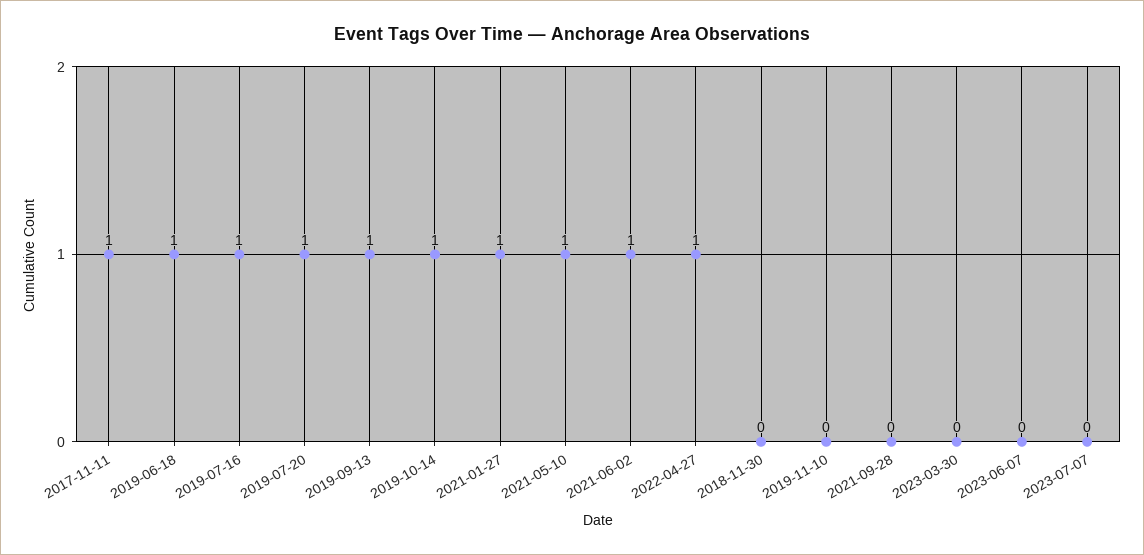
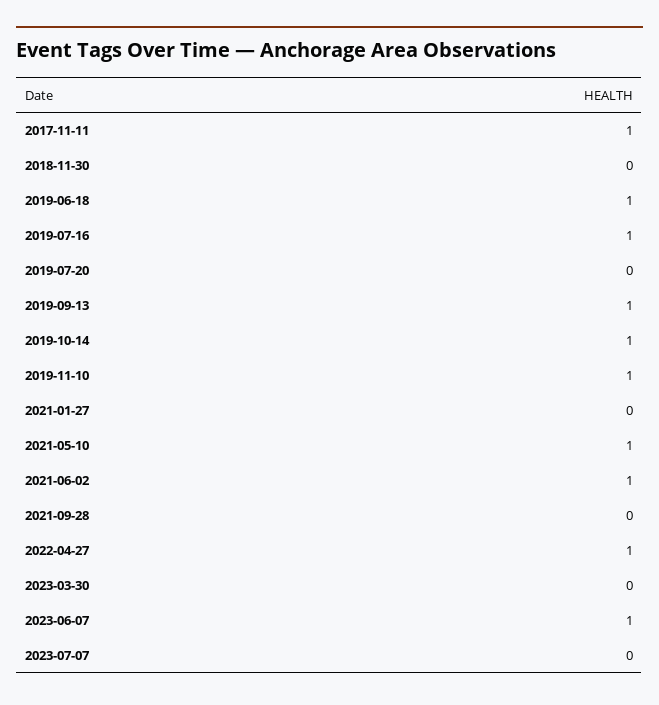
2019-07-20: 1 -> 0
2021-01-27: 1 -> 0
2019-11-10: 0 -> 1
2023-06-07: 0 -> 1

